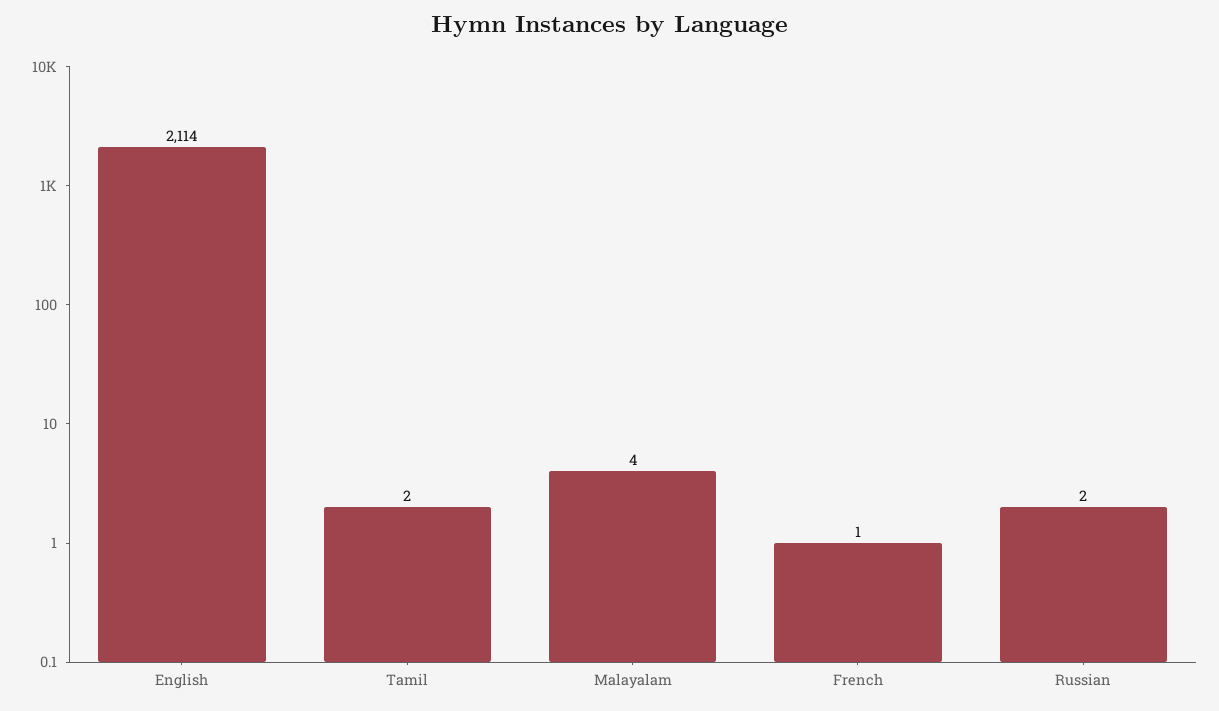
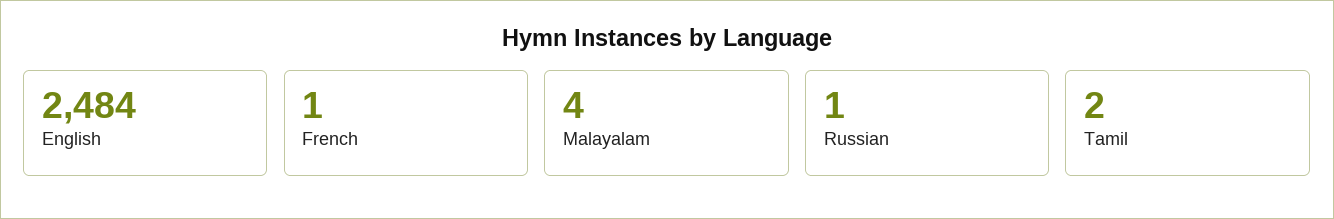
English: 2114 -> 2484
Russian: 2 -> 1

